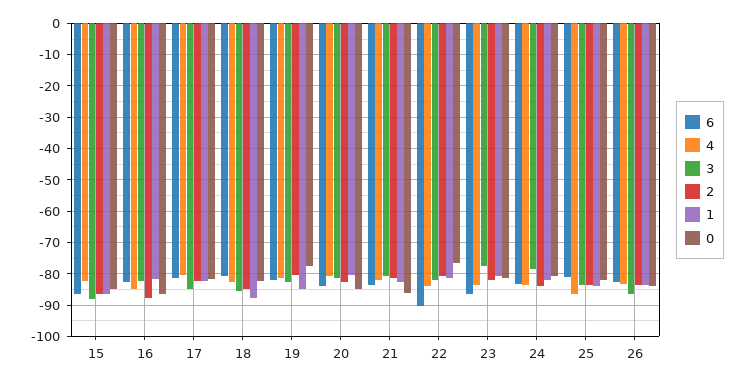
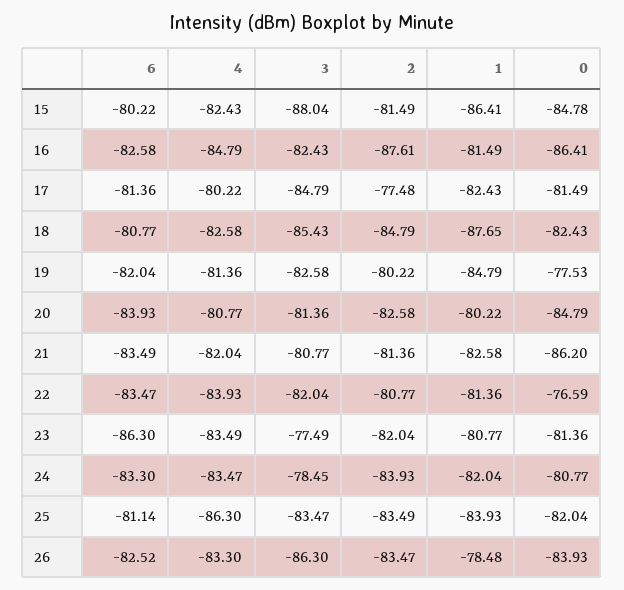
6, 15: -86 -> -80.22
2, 15: -86 -> -81.49
2, 17: -82 -> -77.48
6, 22: -90 -> -83.47
1, 26: -84 -> -78.48

